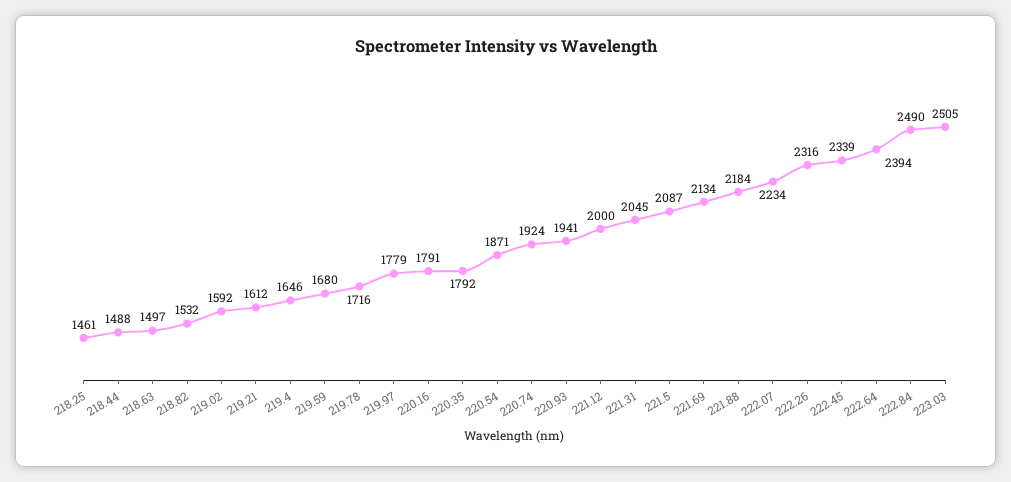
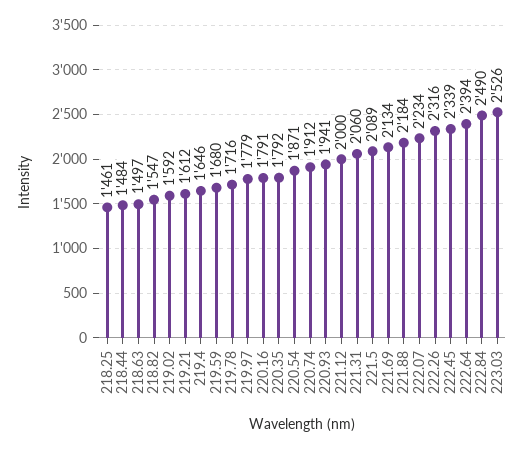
218.44: 1488 -> 1484
218.82: 1532 -> 1547
220.74: 1924 -> 1912
221.31: 2045 -> 2060
221.5: 2087 -> 2089
223.03: 2505 -> 2526

